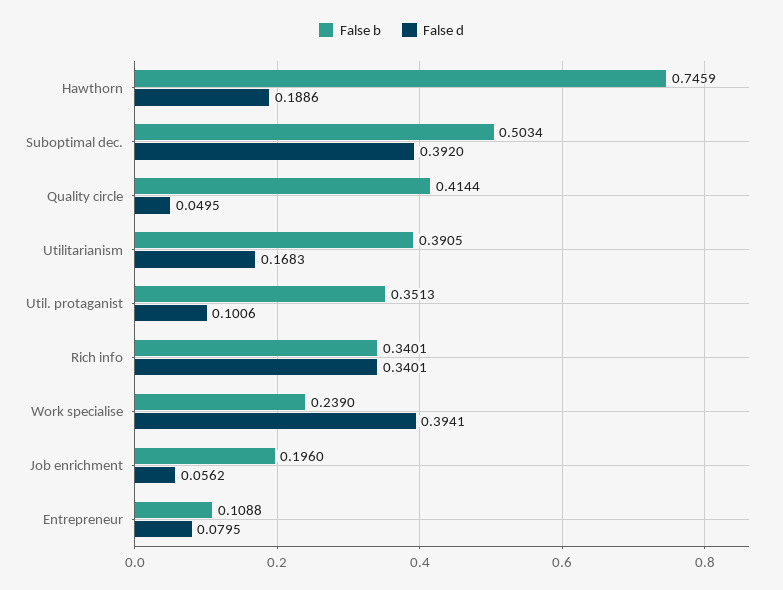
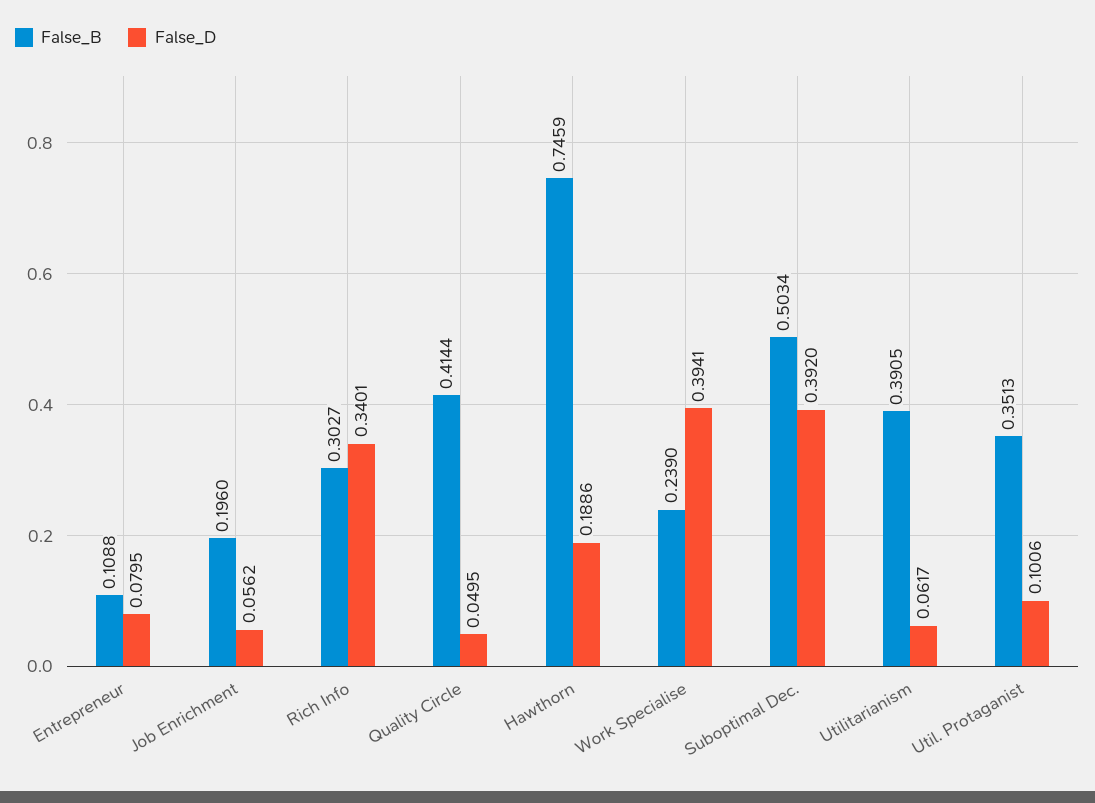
False d, Utilitarianism: 0.1683 -> 0.0617
False b, Rich info: 0.3401 -> 0.3027

